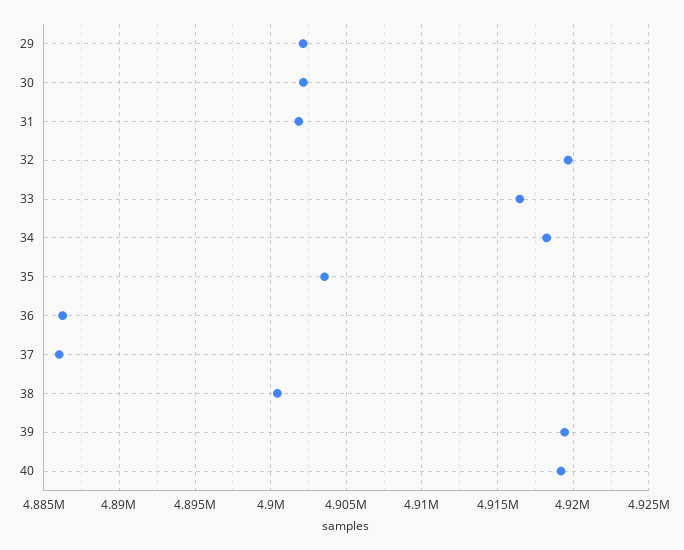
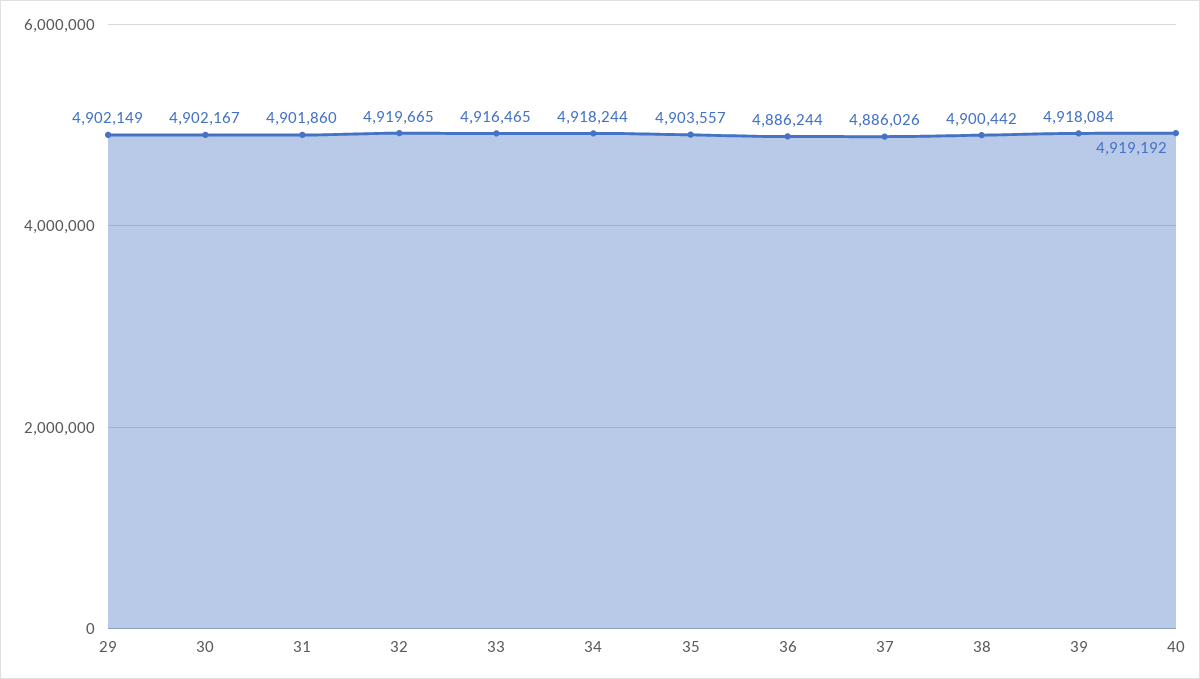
39: 4919500 -> 4918084

